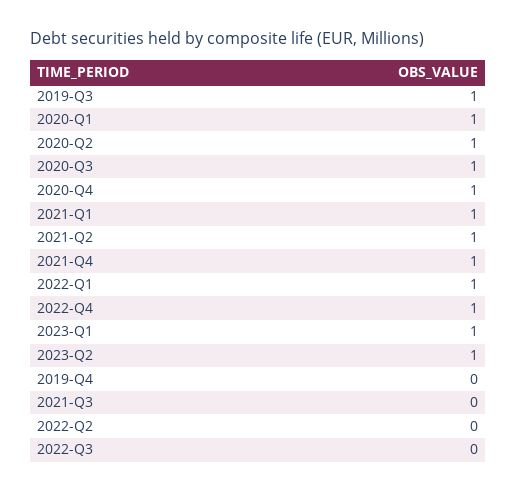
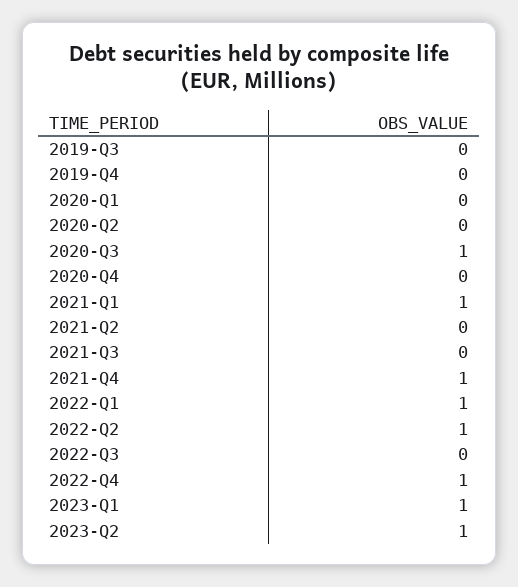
2019-Q3: 1 -> 0
2020-Q1: 1 -> 0
2020-Q2: 1 -> 0
2020-Q4: 1 -> 0
2021-Q2: 1 -> 0
2022-Q2: 0 -> 1

